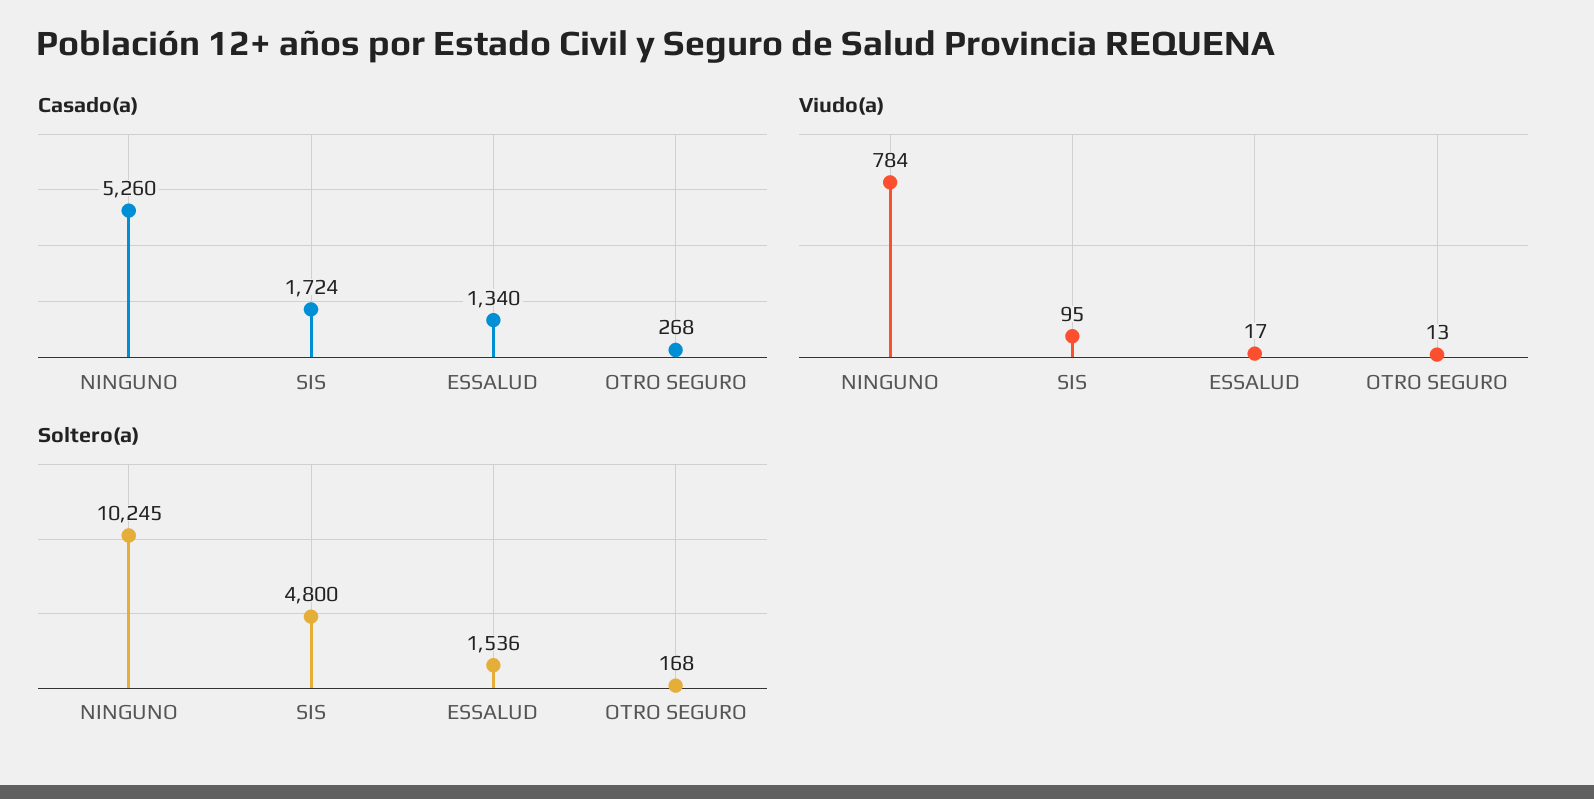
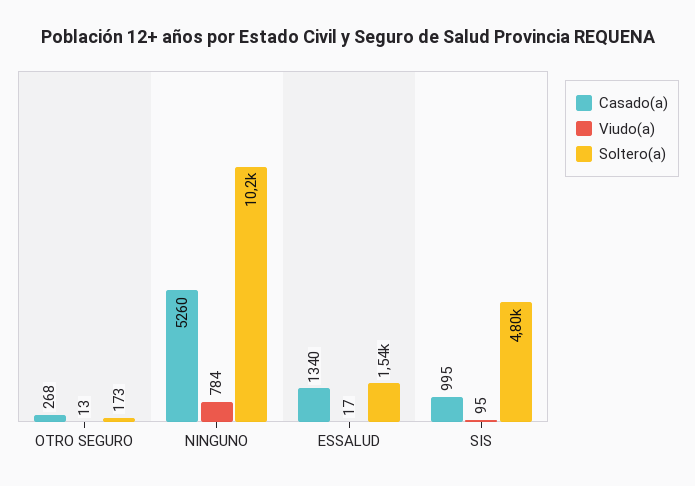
Casado(a), SIS: 1724 -> 995
Soltero(a), OTRO SEGURO: 168 -> 173

